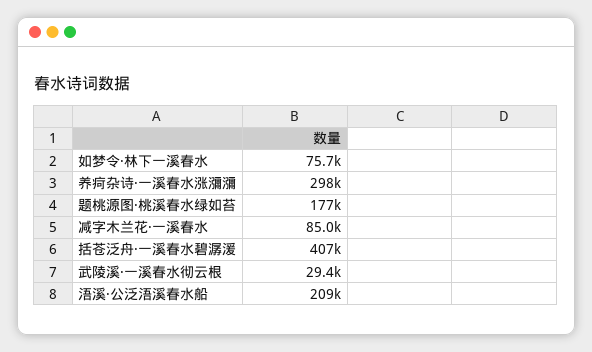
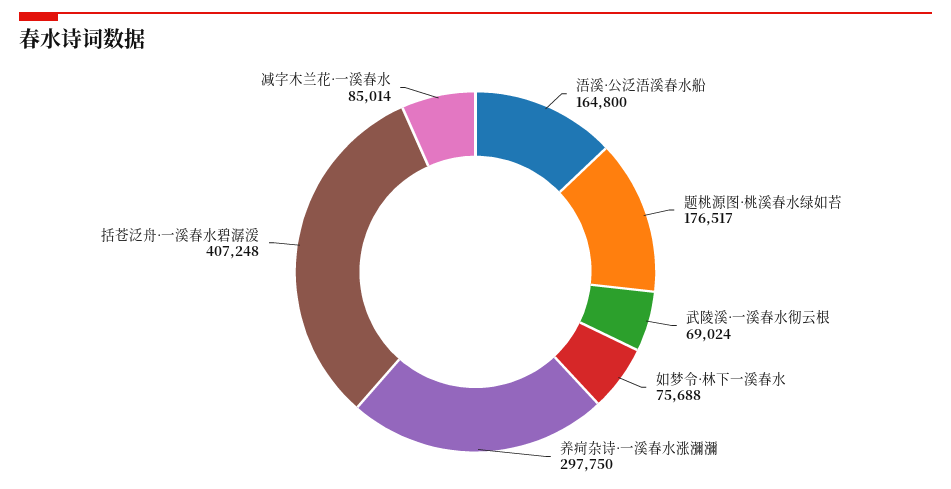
武陵溪·一溪春水彻云根: 29400 -> 69024
浯溪·公泛浯溪春水船: 209000 -> 164800

